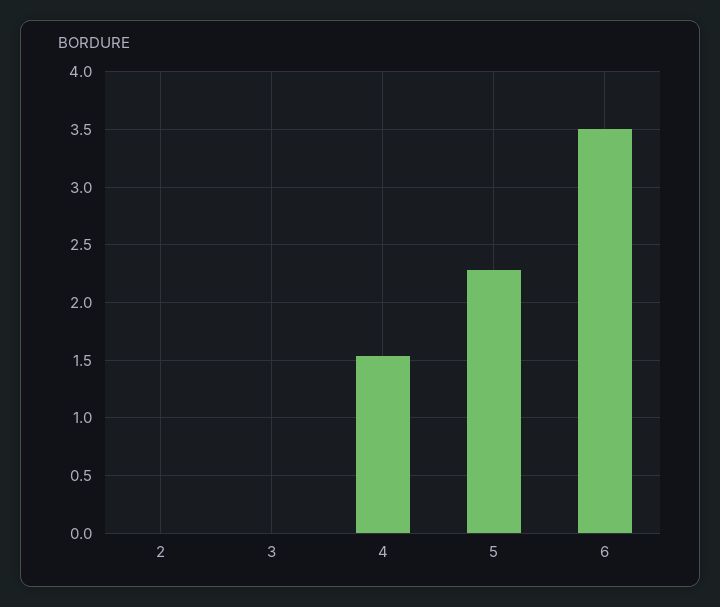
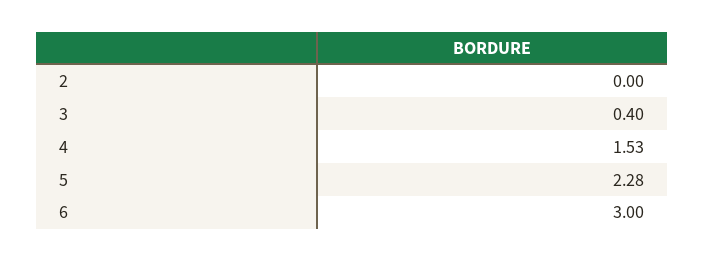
3: 0 -> 0.4
6: 3.5 -> 3

